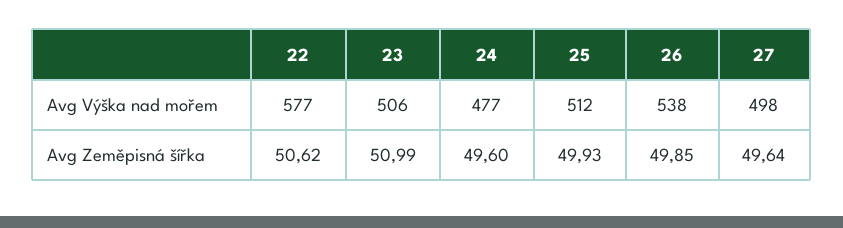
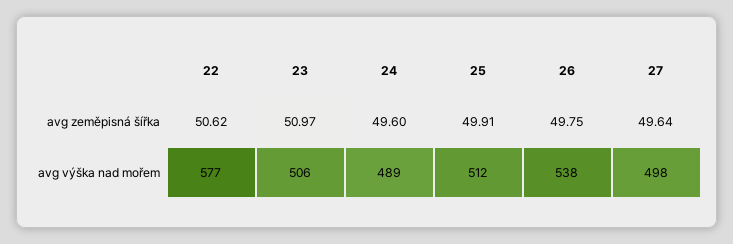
24, Avg Výška nad mořem: 477 -> 489
23, Avg Zeměpisná šířka: 50.99 -> 50.97
25, Avg Zeměpisná šířka: 49.93 -> 49.91
26, Avg Zeměpisná šířka: 49.85 -> 49.75

